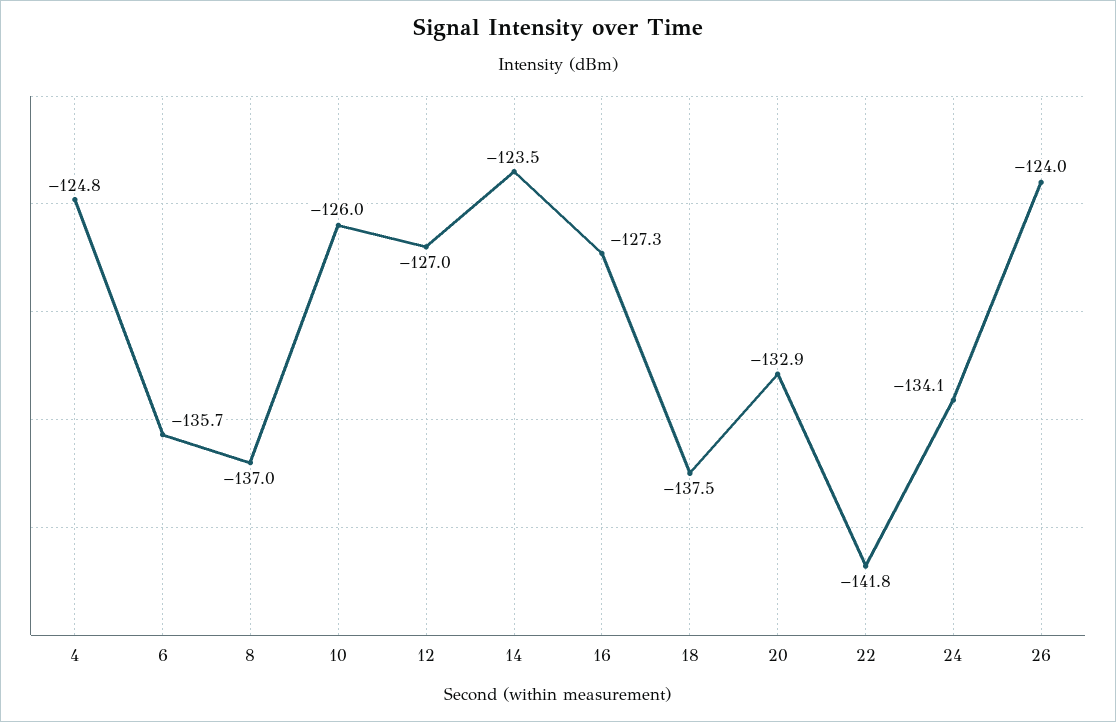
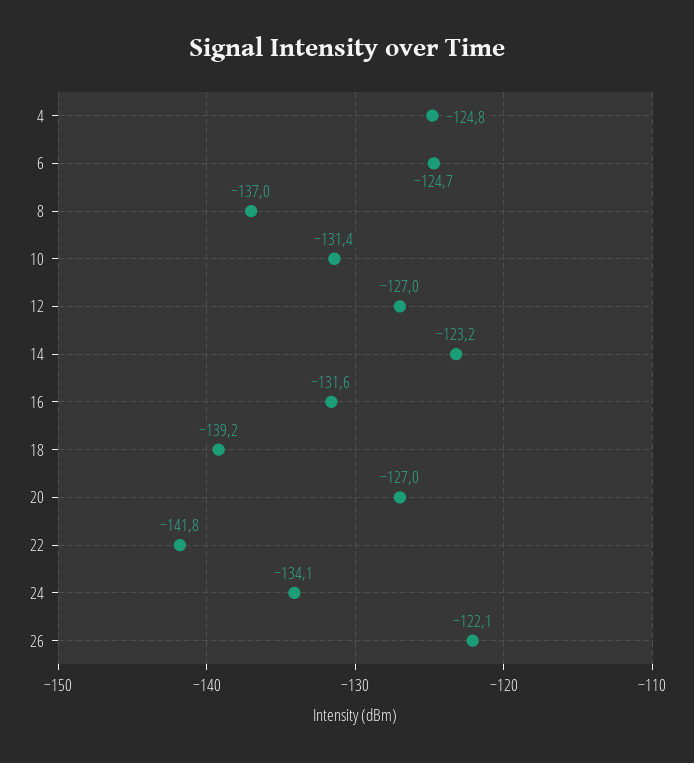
6: -135.7 -> -124.7
10: -126 -> -131.4
14: -123.5 -> -123.2
16: -127.3 -> -131.6
18: -137.5 -> -139.2
20: -132.9 -> -127
26: -124 -> -122.1

